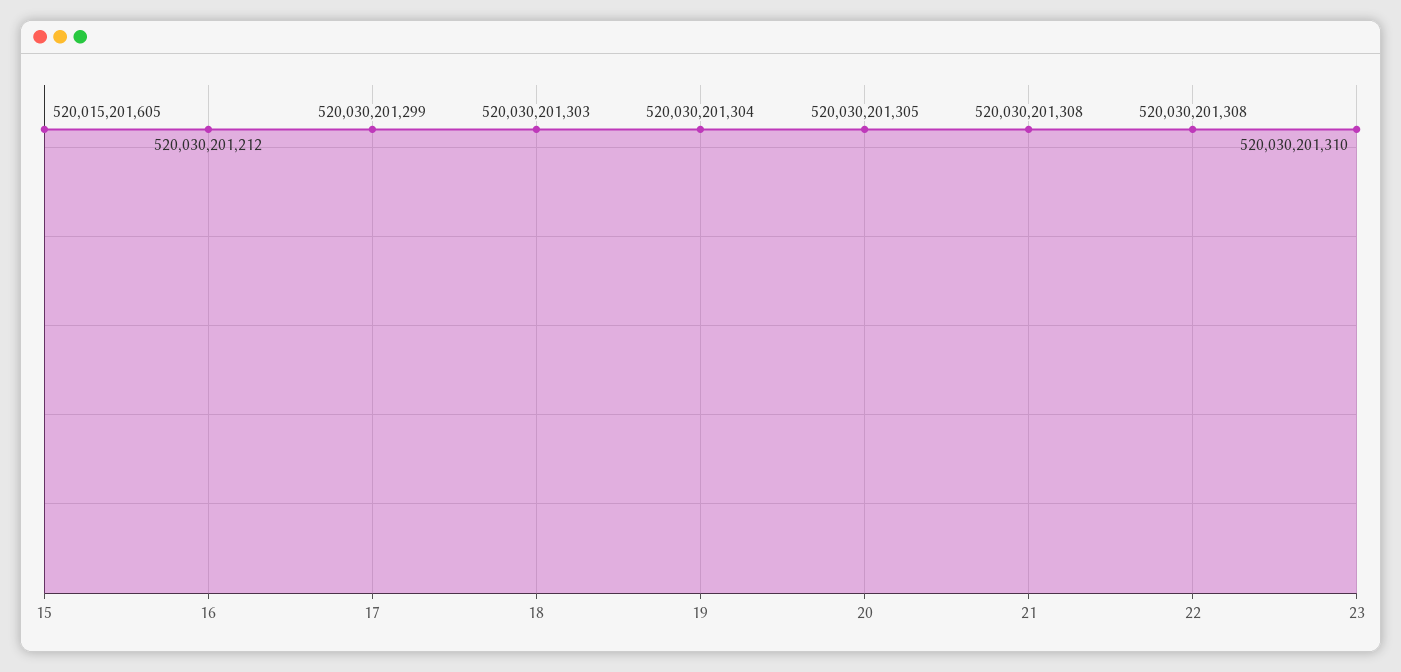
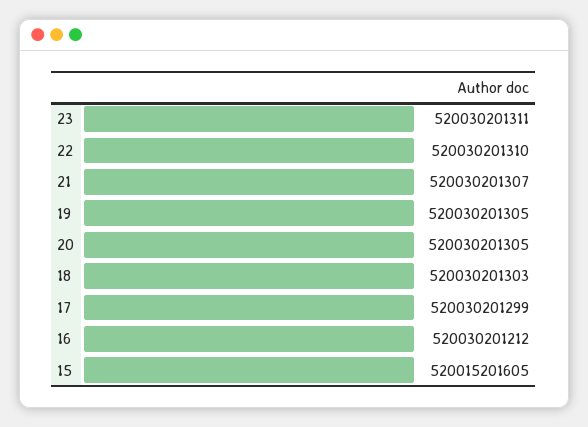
19: 520030201304 -> 520030201305
21: 520030201308 -> 520030201307
22: 520030201308 -> 520030201310
23: 520030201310 -> 520030201311

